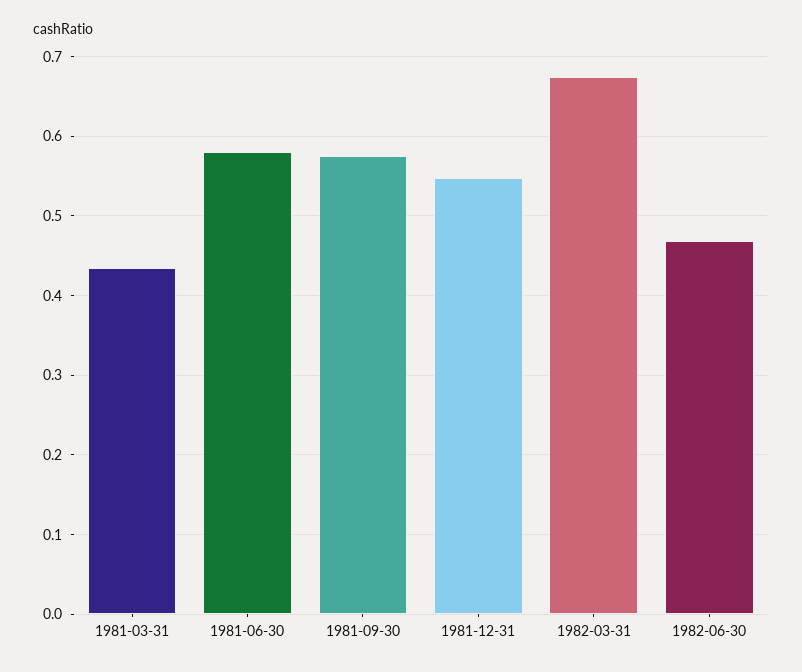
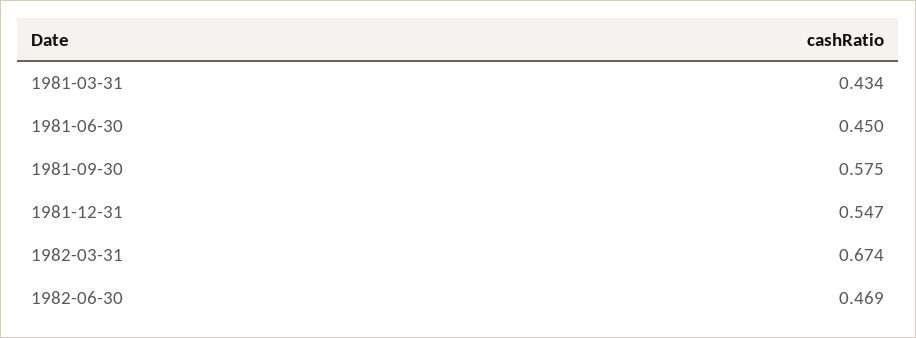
1981-06-30: 0.58 -> 0.45

